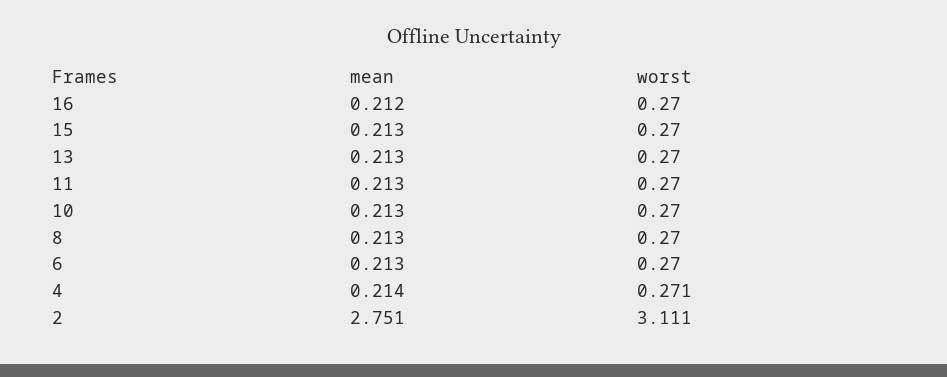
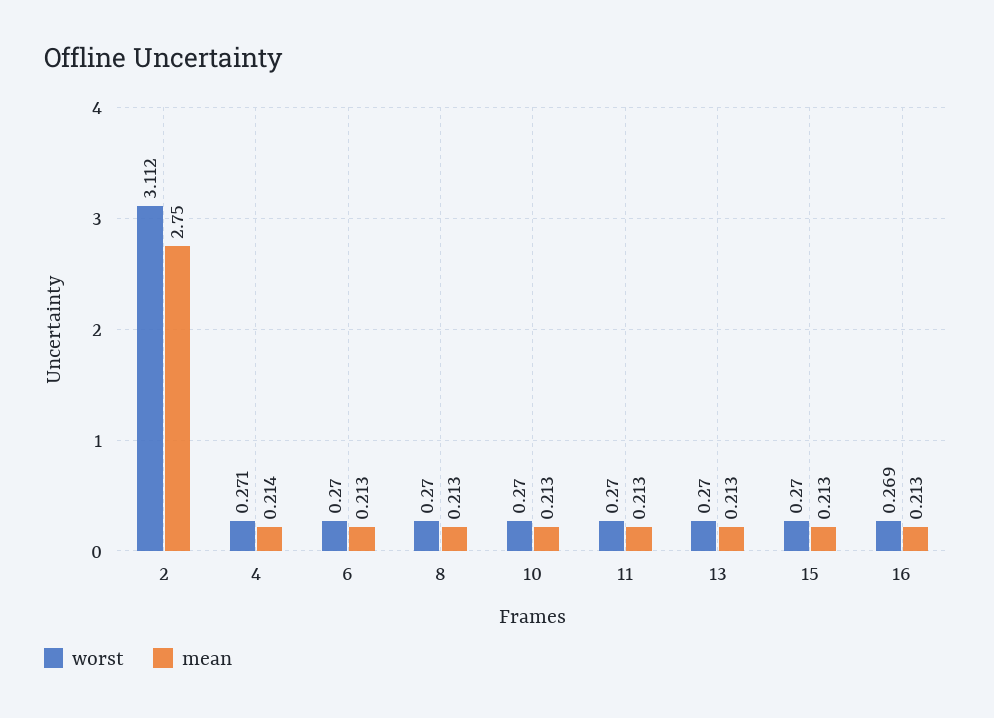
mean, 16: 0.212 -> 0.213
worst, 16: 0.27 -> 0.269
mean, 2: 2.751 -> 2.75
worst, 2: 3.111 -> 3.112

